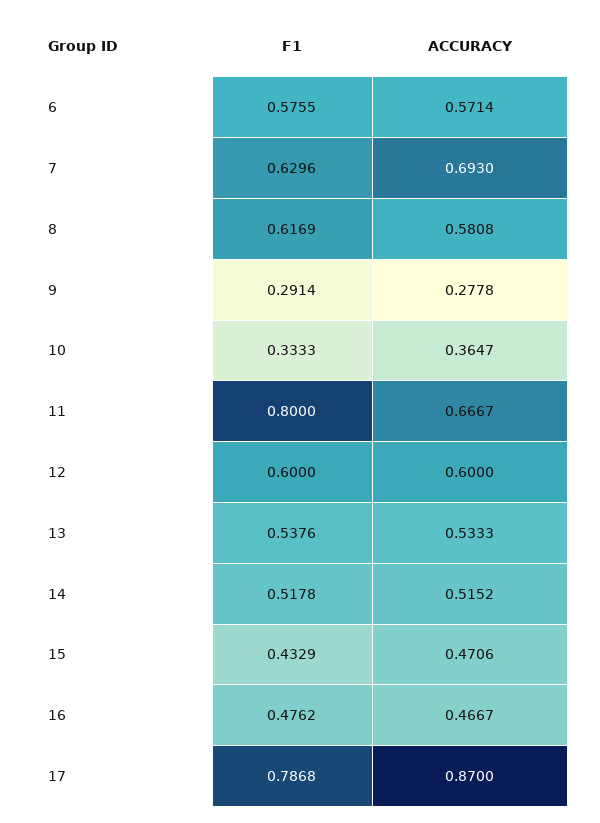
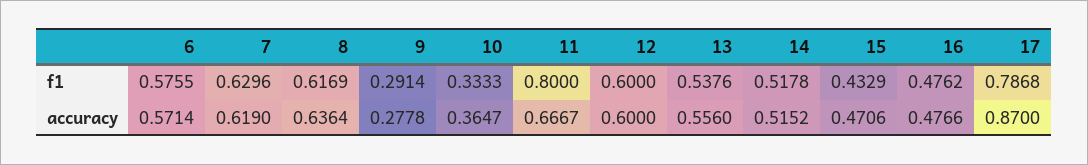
ACCURACY, 7: 0.693 -> 0.619
ACCURACY, 8: 0.5808 -> 0.6364
ACCURACY, 13: 0.5333 -> 0.556
ACCURACY, 16: 0.4667 -> 0.4766

